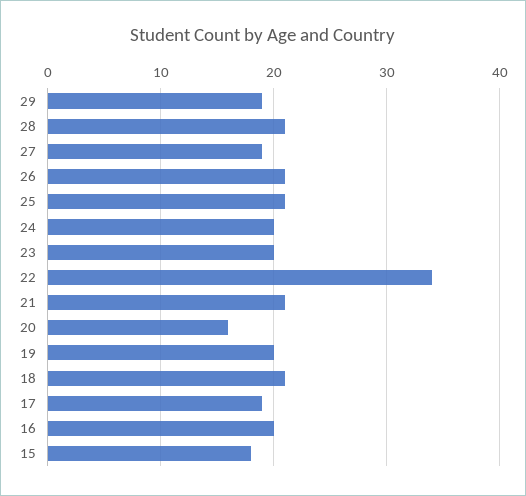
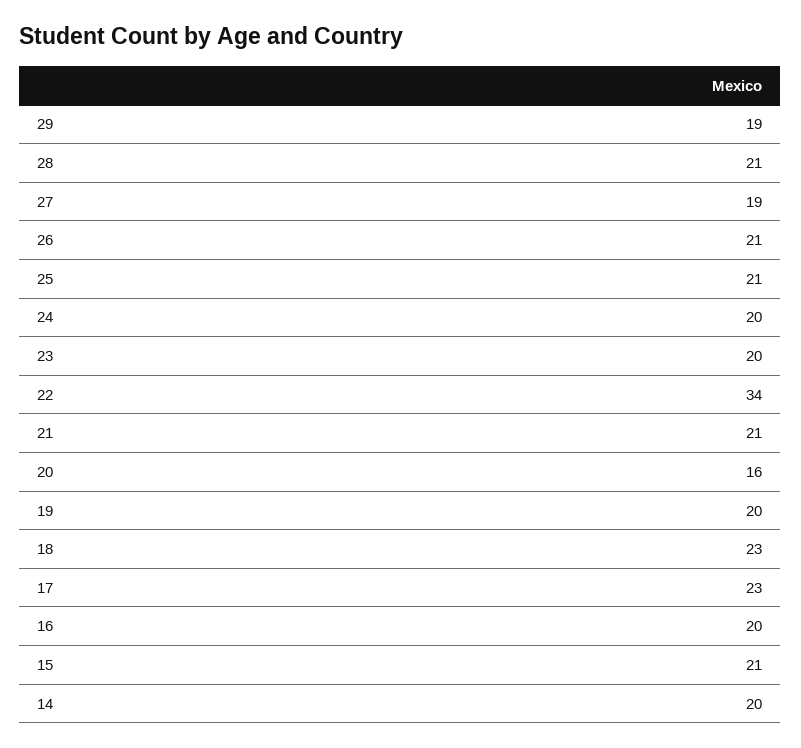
18: 21 -> 23
17: 19 -> 23
15: 18 -> 21
14: none -> 20

